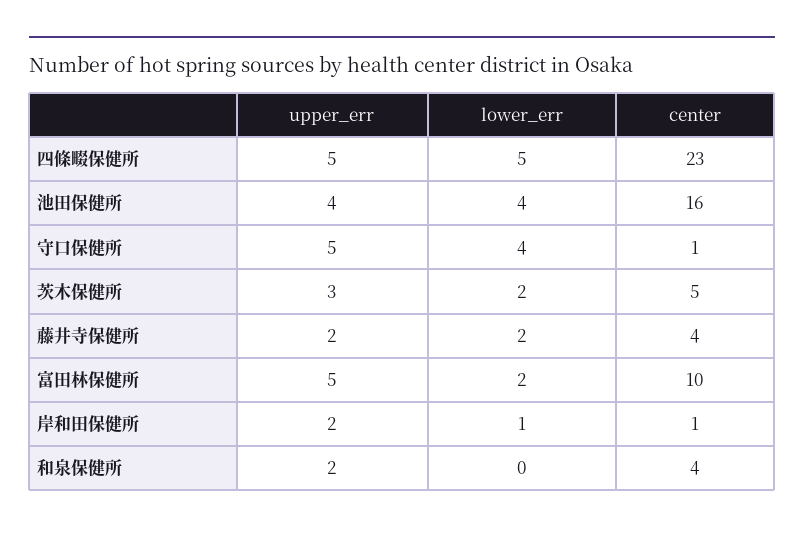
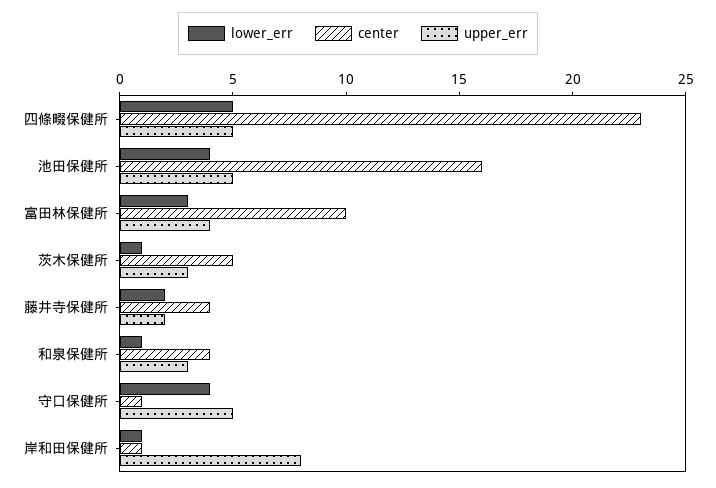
upper_err, 池田保健所: 4 -> 5
lower_err, 茨木保健所: 2 -> 1
upper_err, 富田林保健所: 5 -> 4
lower_err, 富田林保健所: 2 -> 3
upper_err, 岸和田保健所: 2 -> 8
upper_err, 和泉保健所: 2 -> 3
lower_err, 和泉保健所: 0 -> 1

